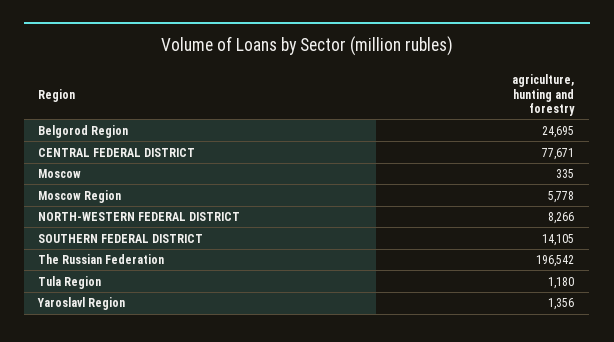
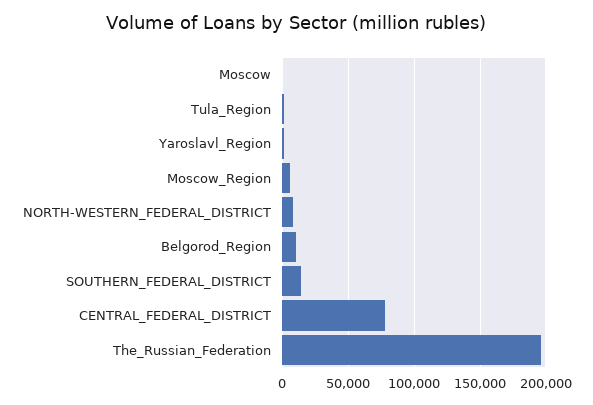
Belgorod Region: 24695 -> 10000

